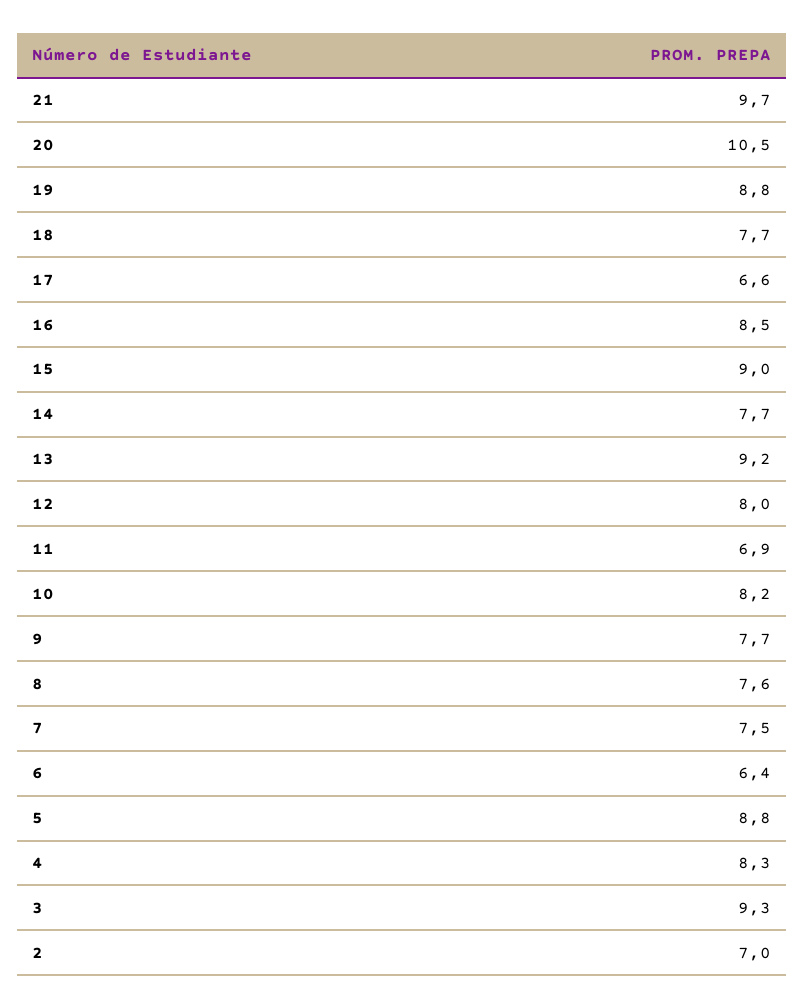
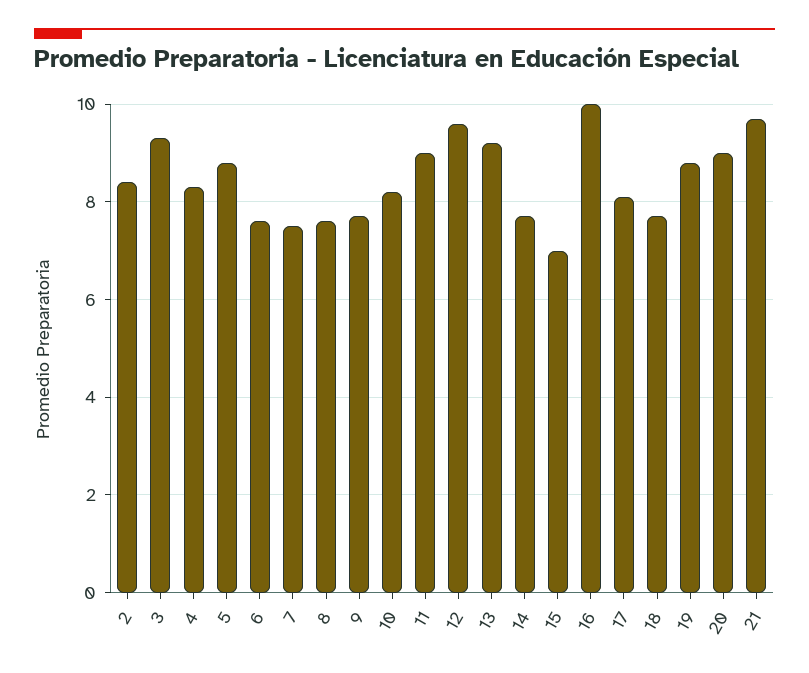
20: 10.5 -> 9
17: 6.6 -> 8
16: 8.5 -> 10
15: 9 -> 7
12: 8 -> 9.5
11: 6.9 -> 9
6: 6.4 -> 7.5
2: 7 -> 8.5

